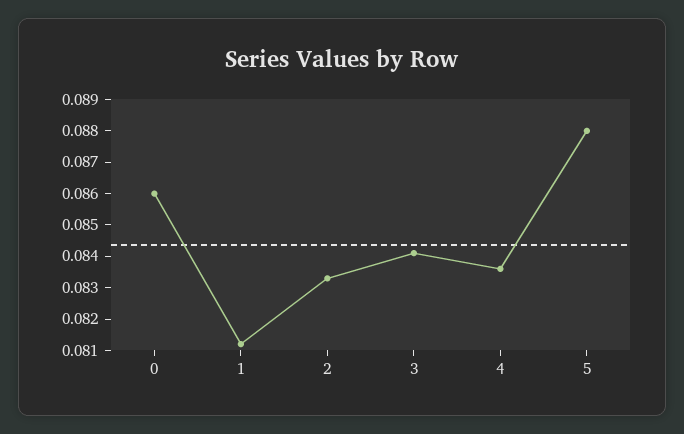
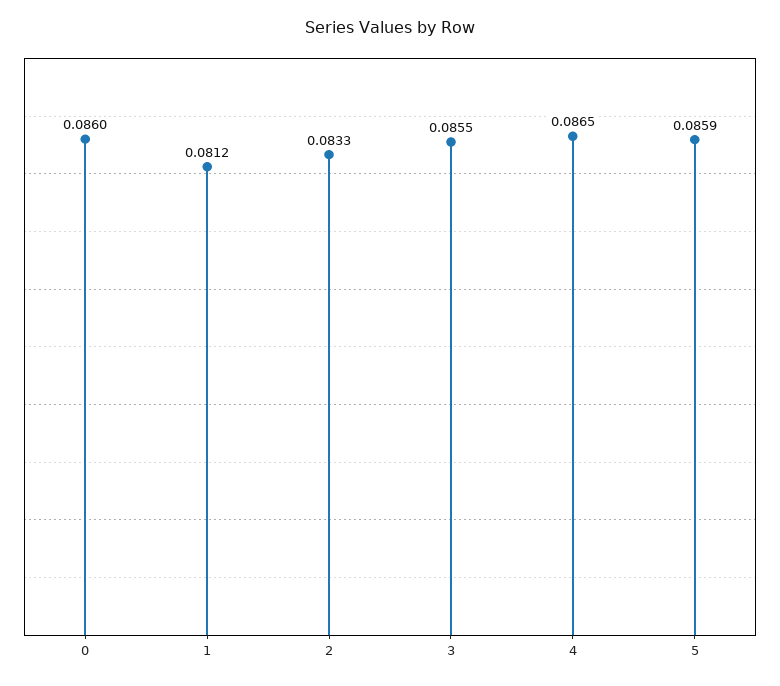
3: 0.084 -> 0.0855
4: 0.0835 -> 0.0865
5: 0.088 -> 0.0859

